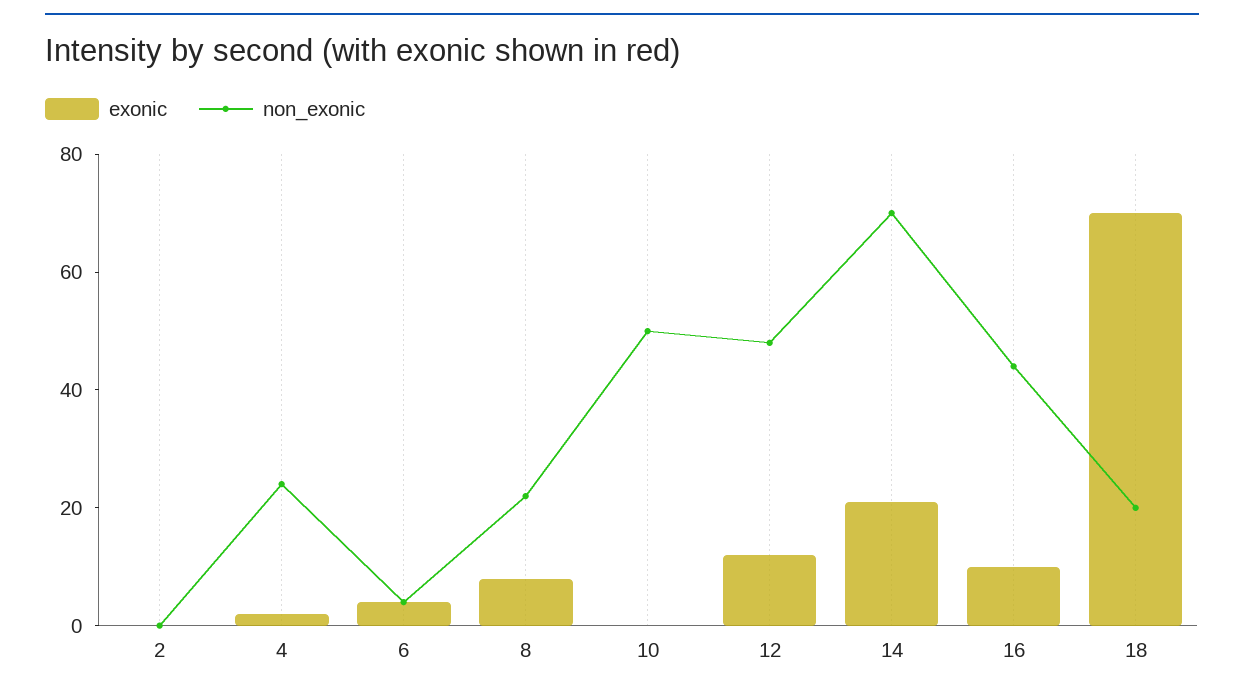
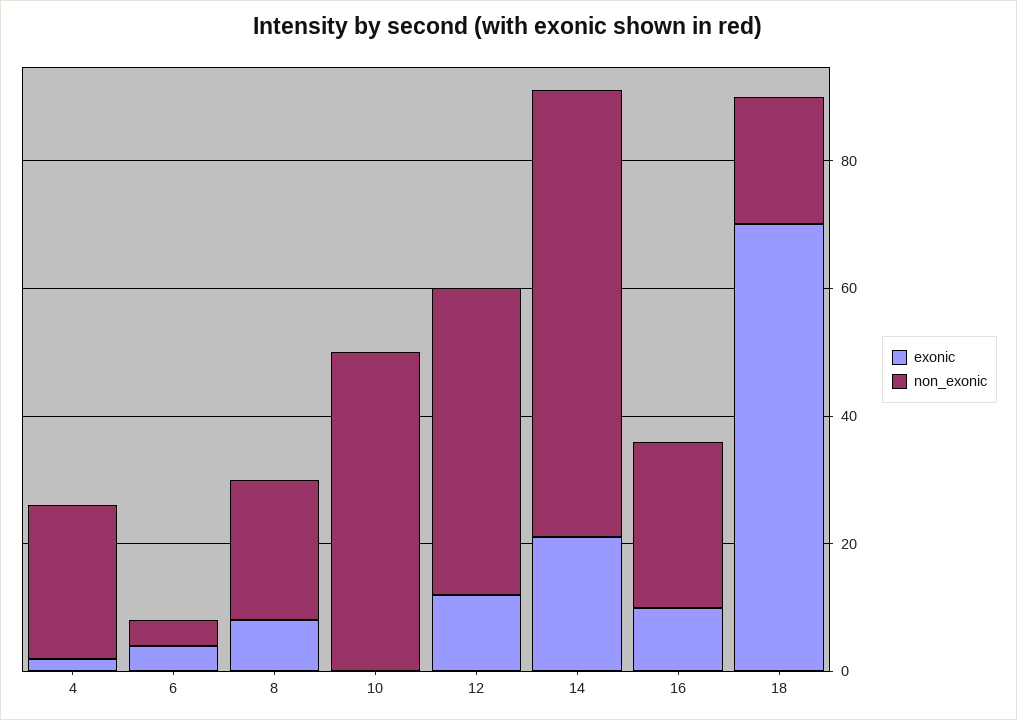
exonic, 2: 0 -> none
non_exonic, 2: 0 -> none
non_exonic, 16: 45 -> 25

